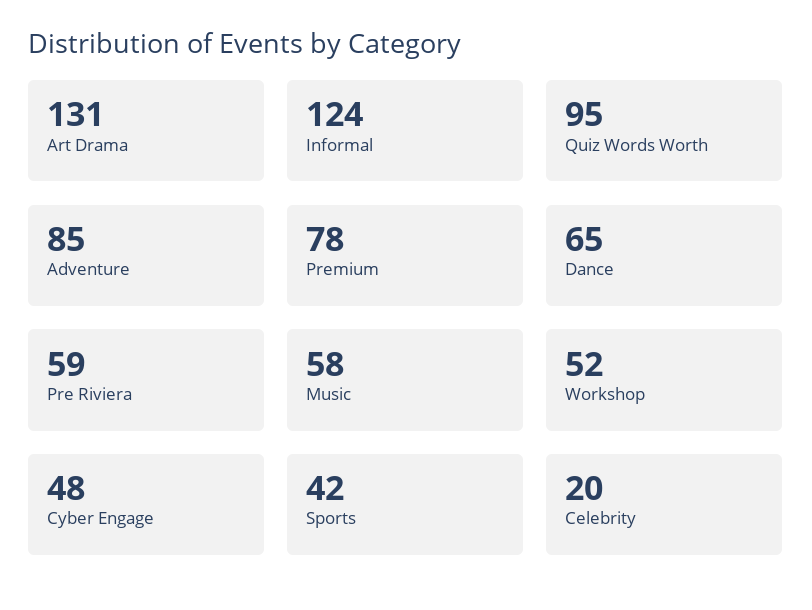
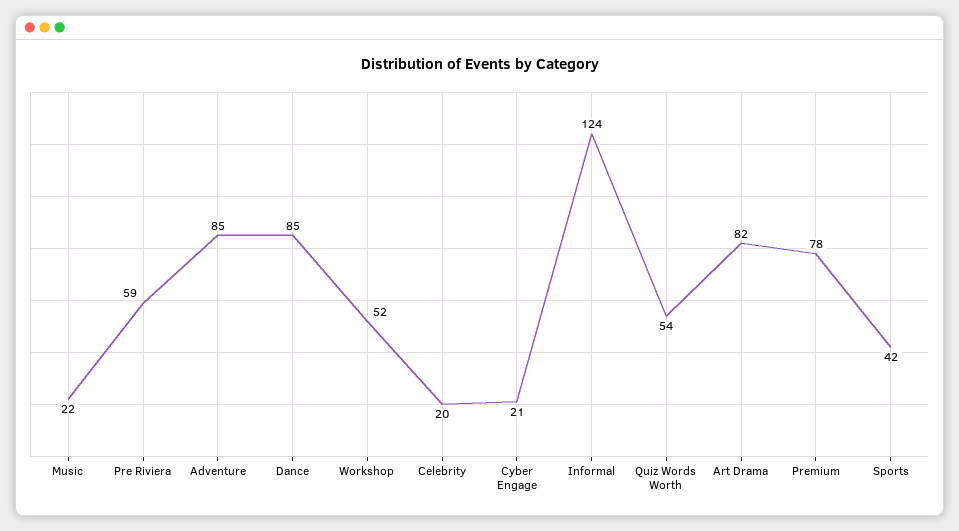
Art Drama: 131 -> 82
Quiz Words Worth: 95 -> 54
Dance: 65 -> 85
Music: 58 -> 22
Cyber Engage: 48 -> 21

